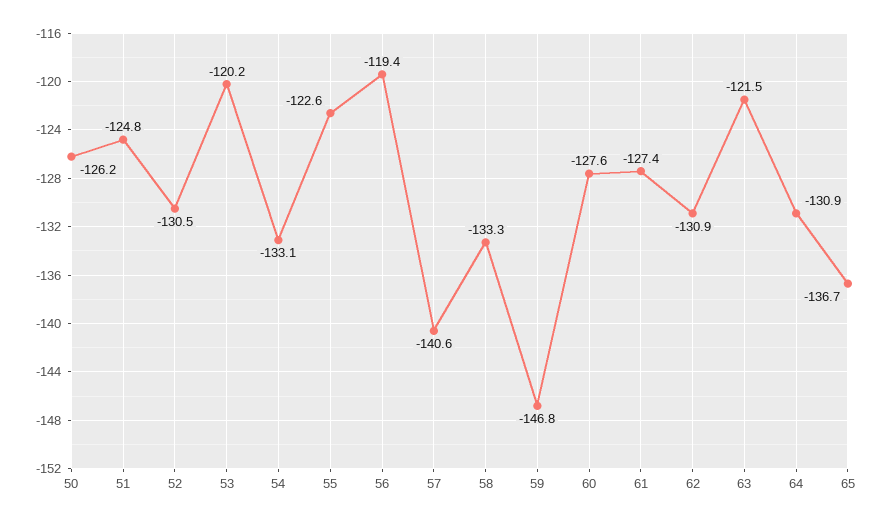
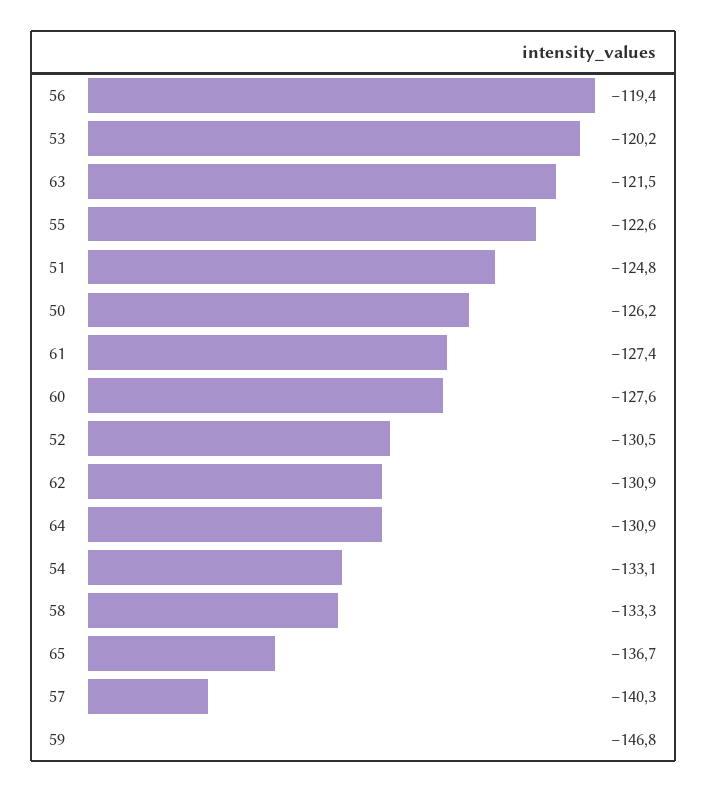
57: -140.6 -> -140.3

